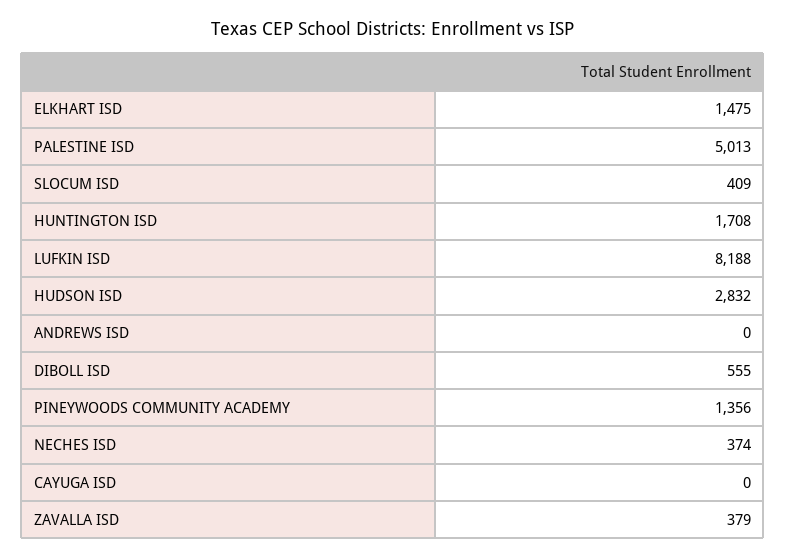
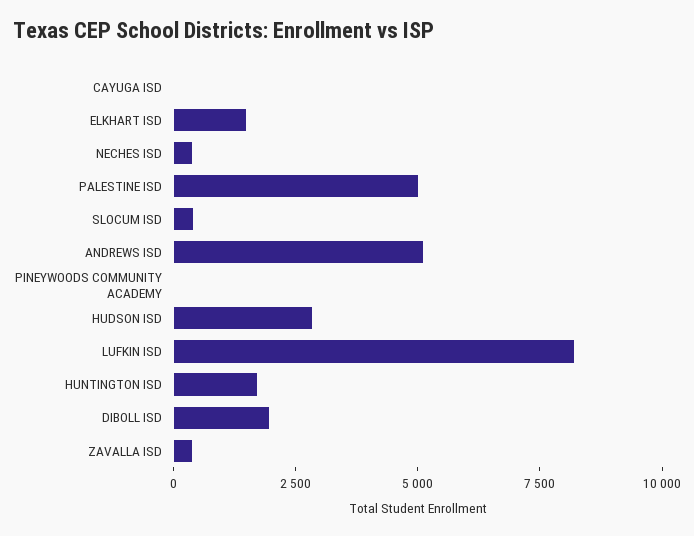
ANDREWS ISD: 0 -> 5000
DIBOLL ISD: 555 -> 2000
PINEYWOODS COMMUNITY ACADEMY: 1356 -> 0

